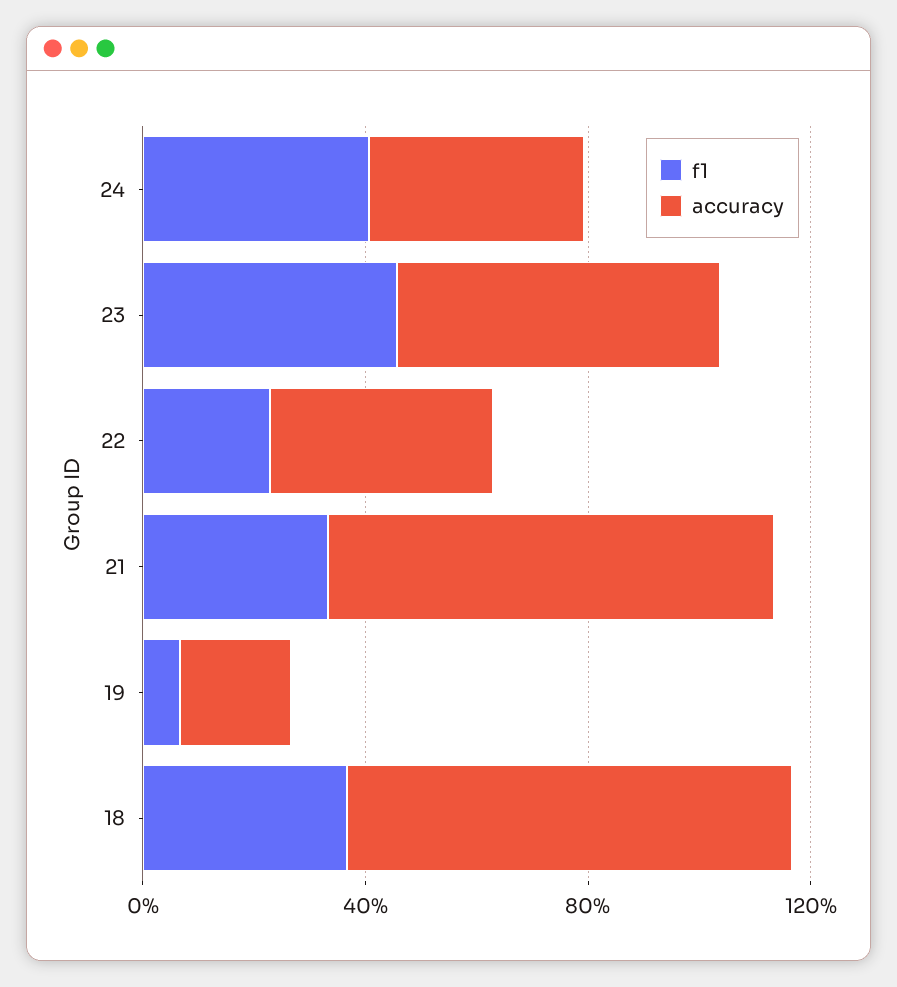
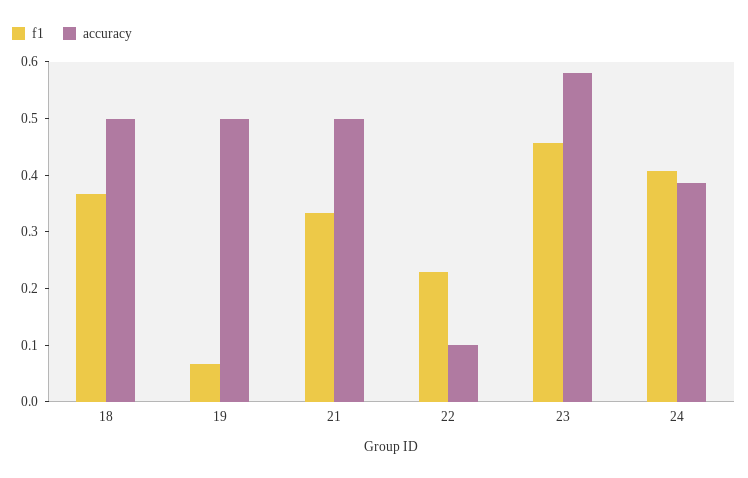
accuracy, 22: 0.4 -> 0.1
accuracy, 21: 0.8 -> 0.5
accuracy, 19: 0.2 -> 0.5
accuracy, 18: 0.8 -> 0.5

